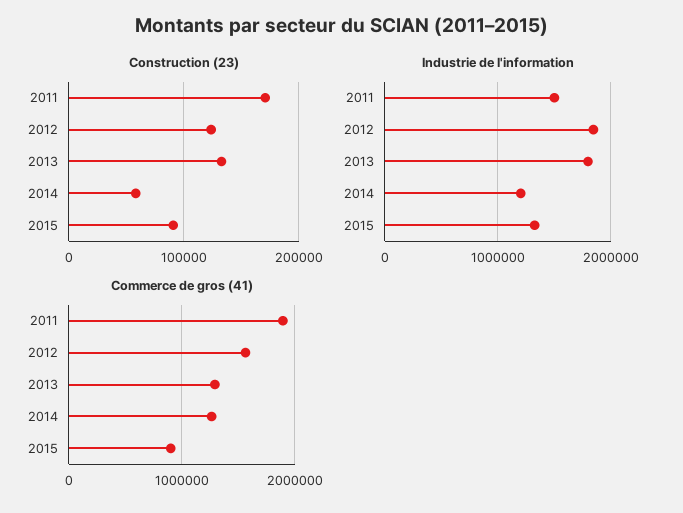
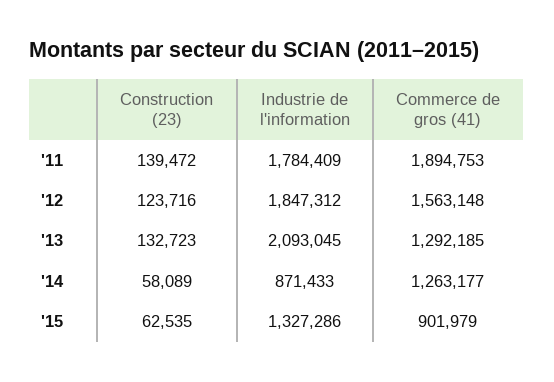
Construction (23), 2011: 170000 -> 139472
Construction (23), 2015: 90000 -> 62535
Industrie de l'information, 2011: 1500000 -> 1784409
Industrie de l'information, 2013: 1800000 -> 2093045
Industrie de l'information, 2014: 1200000 -> 871433

